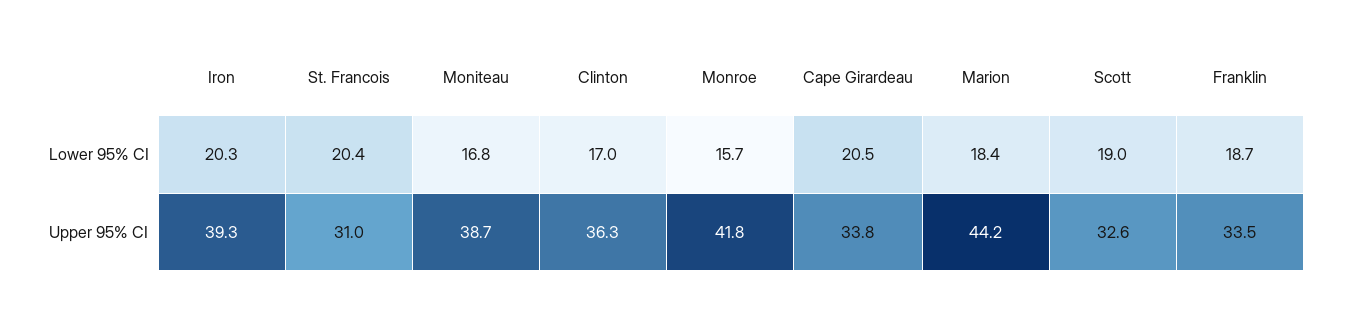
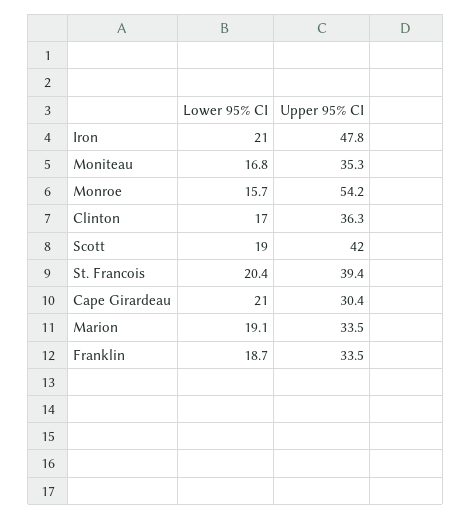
Iron, Lower 95% CI: 20.3 -> 21
Cape Girardeau, Lower 95% CI: 20.5 -> 21
Marion, Lower 95% CI: 18.4 -> 19.1
Iron, Upper 95% CI: 39.3 -> 47.8
St. Francois, Upper 95% CI: 31 -> 39.4
Moniteau, Upper 95% CI: 38.7 -> 35.3
Monroe, Upper 95% CI: 41.8 -> 54.2
Cape Girardeau, Upper 95% CI: 33.8 -> 30.4
Marion, Upper 95% CI: 44.2 -> 33.5
Scott, Upper 95% CI: 32.6 -> 42

